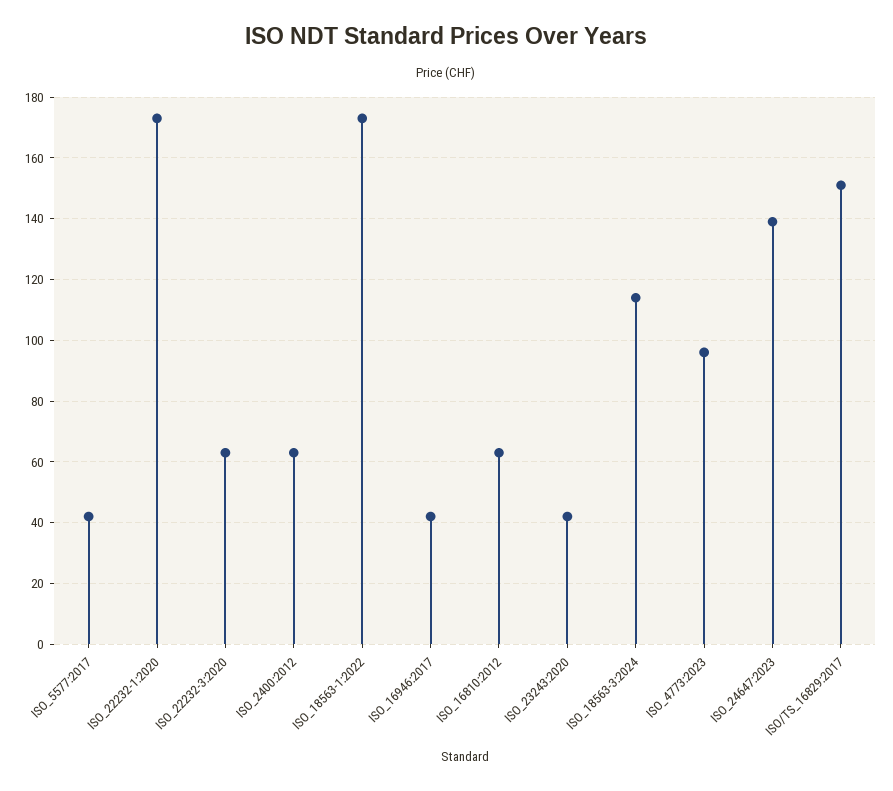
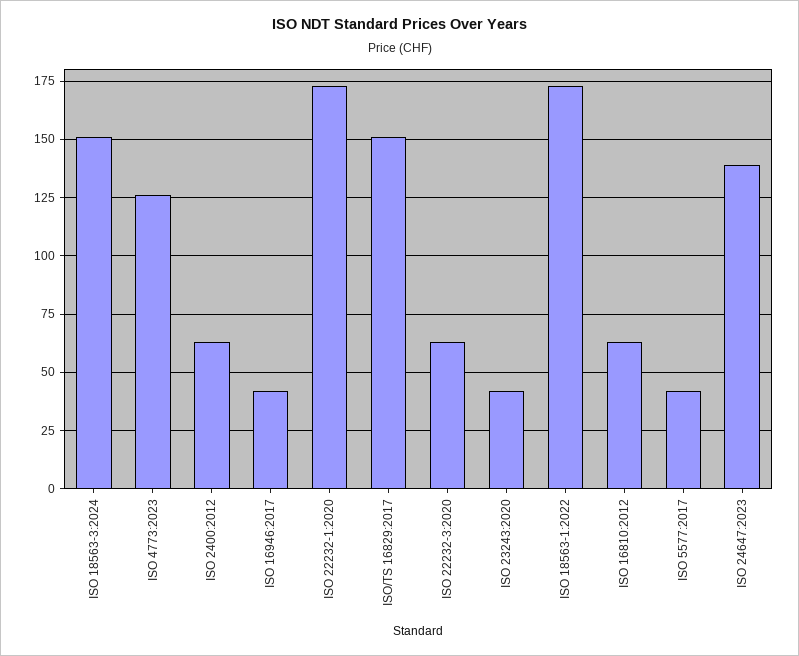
ISO_18563-3:2024: 115 -> 150
ISO_4773:2023: 95 -> 125

